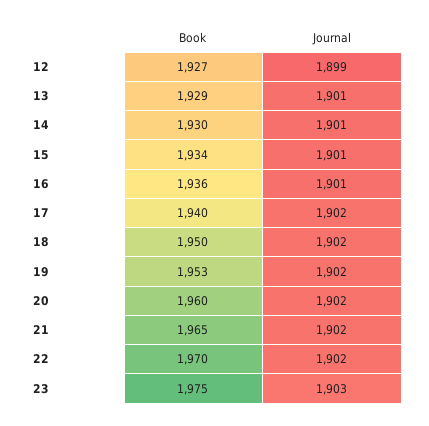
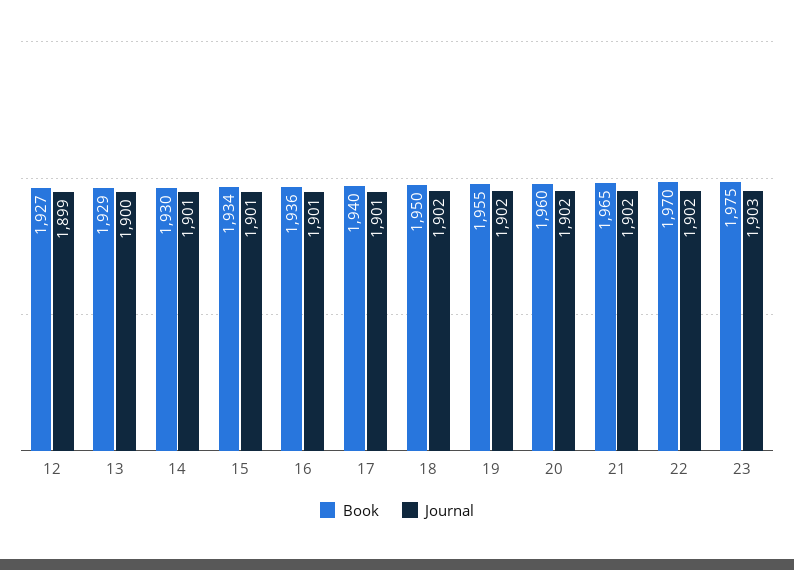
Journal, 13: 1901 -> 1900
Journal, 17: 1902 -> 1901
Book, 19: 1953 -> 1955

